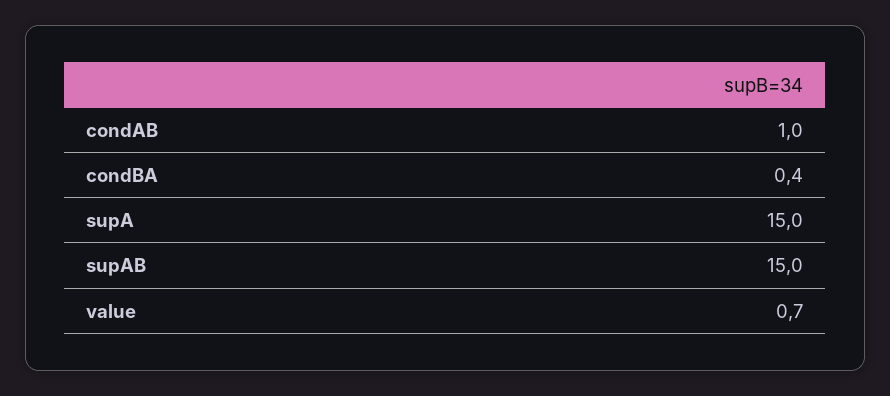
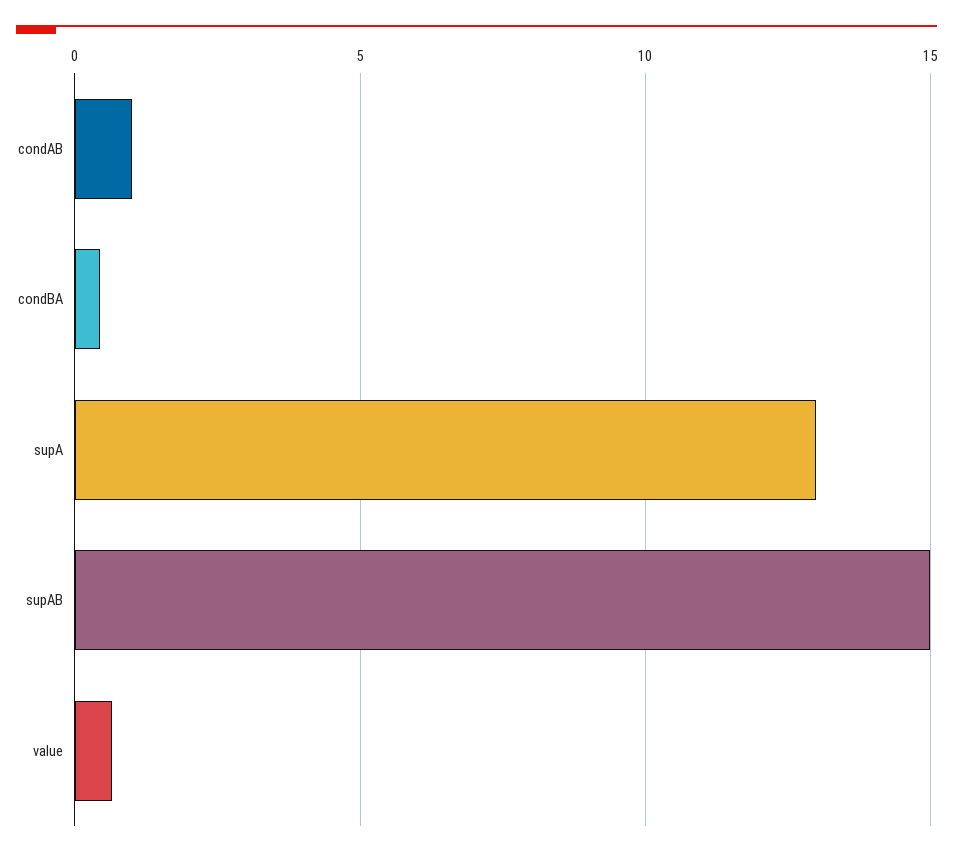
supA: 15 -> 13

